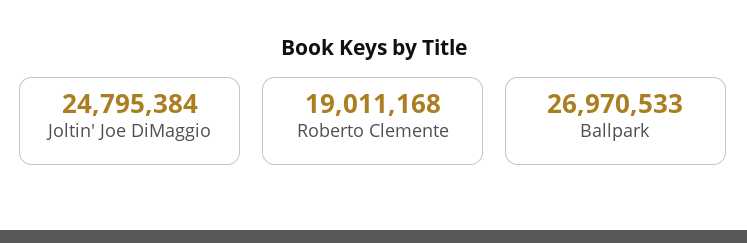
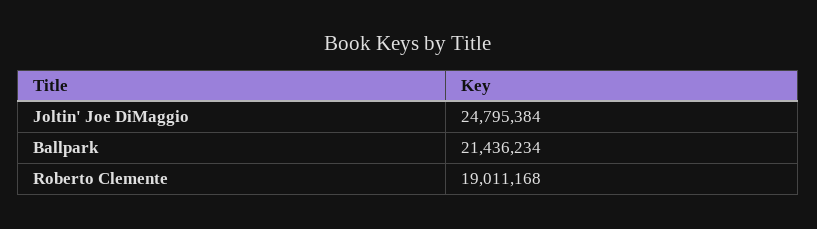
Ballpark: 26970533 -> 21436234

